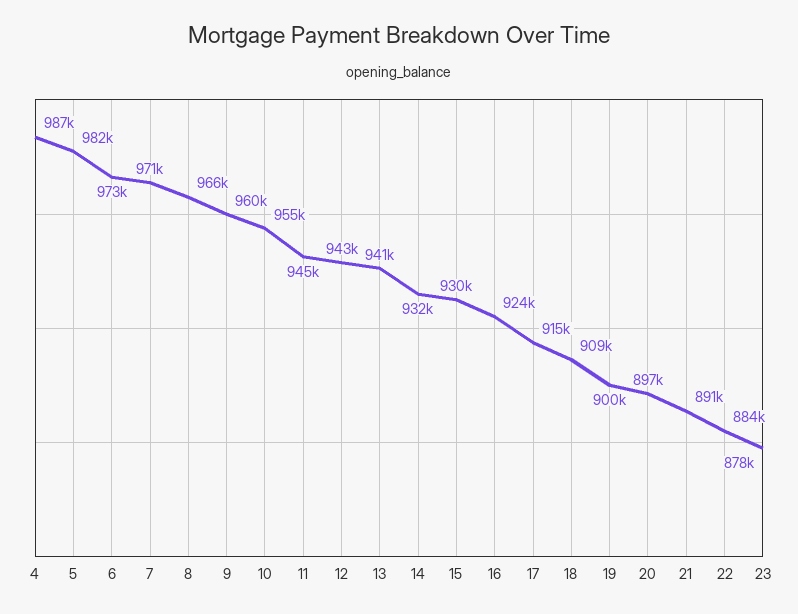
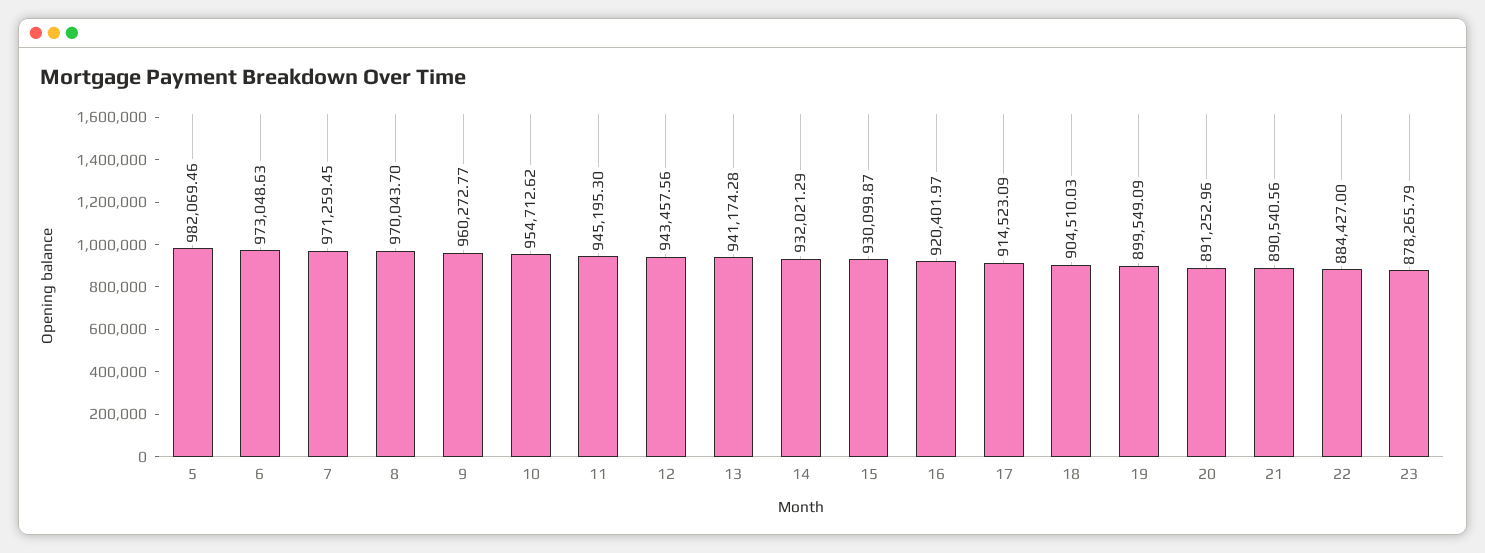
4: 987000 -> none
8: 966000 -> 970043.7
16: 924000 -> 920401.97
18: 909000 -> 904510.03
20: 897000 -> 891252.96

